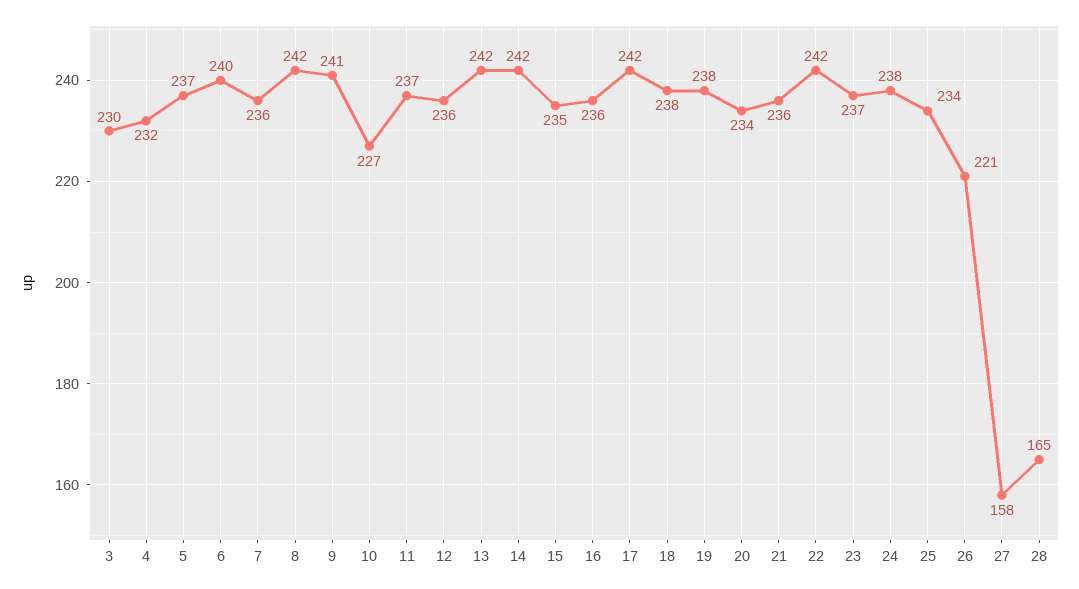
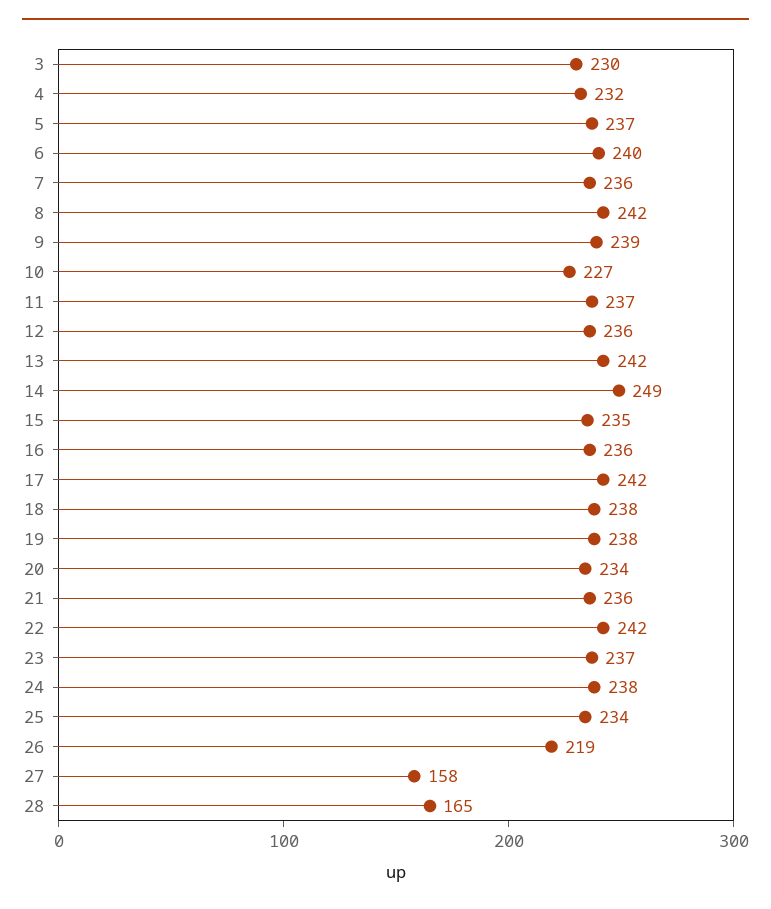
9: 241 -> 239
14: 242 -> 249
26: 221 -> 219

